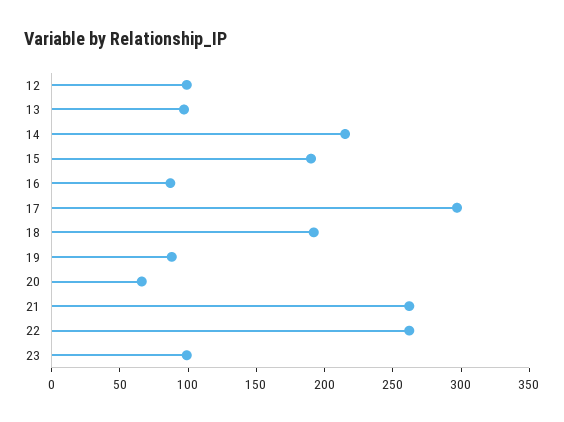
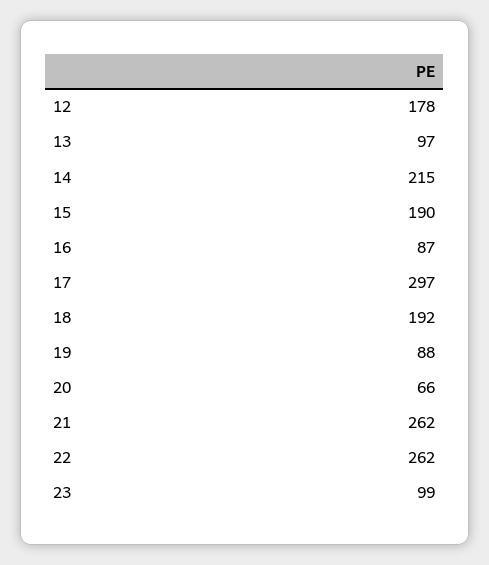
12: 100 -> 178

